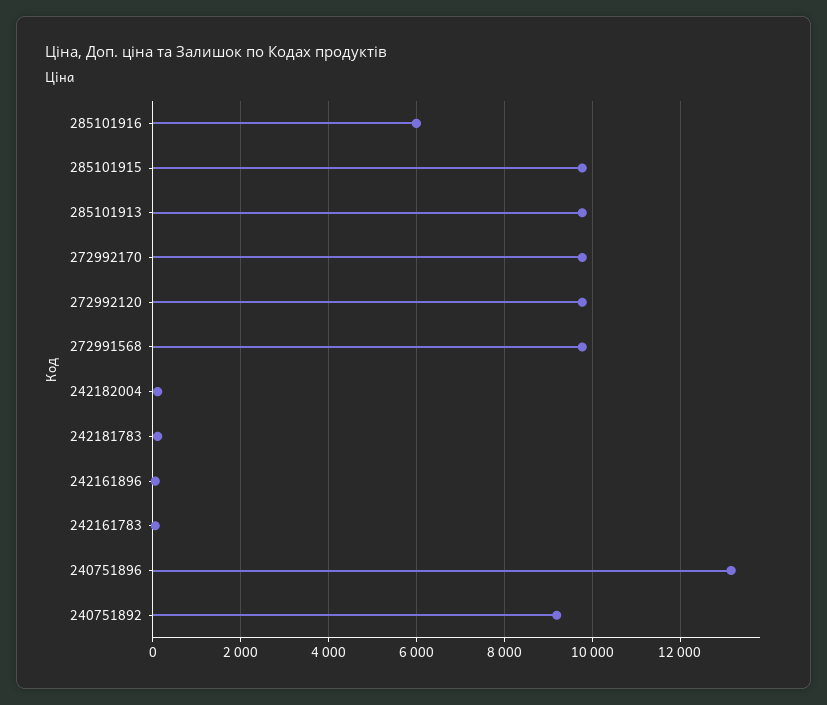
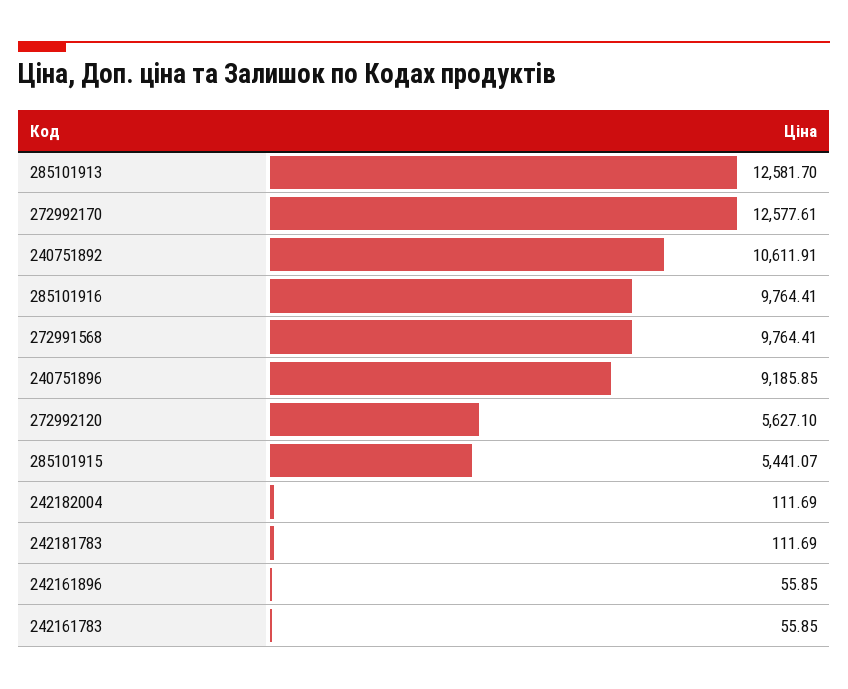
285101916: 6000 -> 9764.41
285101915: 9800 -> 5441.07
285101913: 9800 -> 12581.7
272992170: 9800 -> 12577.61
272992120: 9800 -> 5627.1
240751896: 13200 -> 9185.85
240751892: 9200 -> 10611.91

